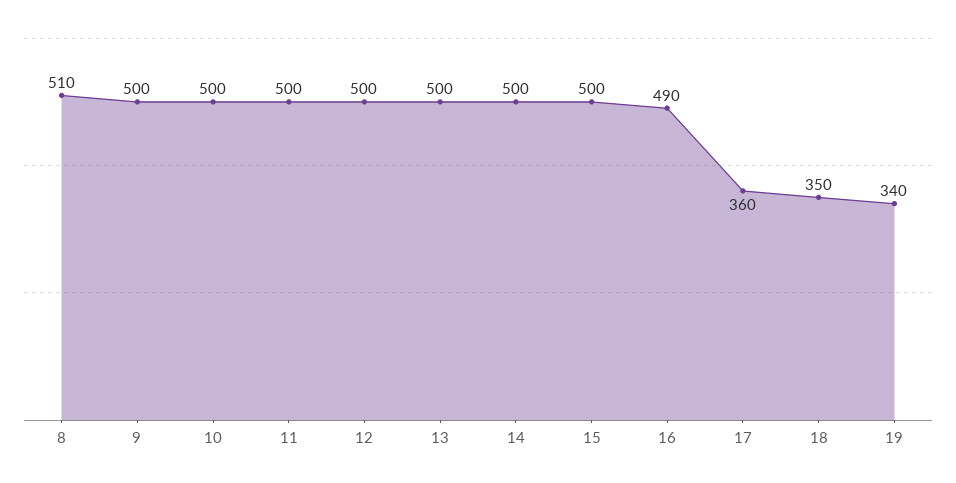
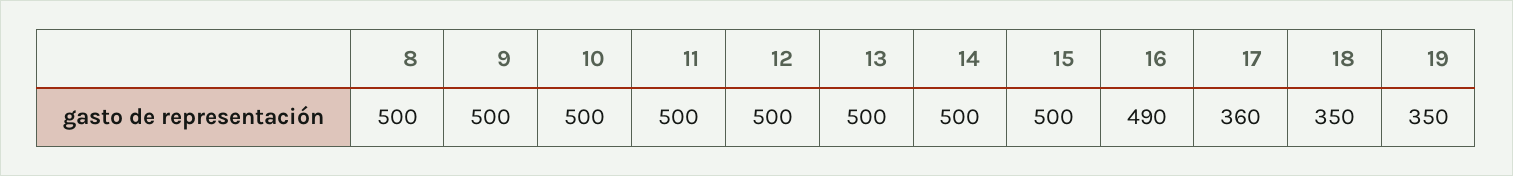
8: 510 -> 500
19: 340 -> 350

